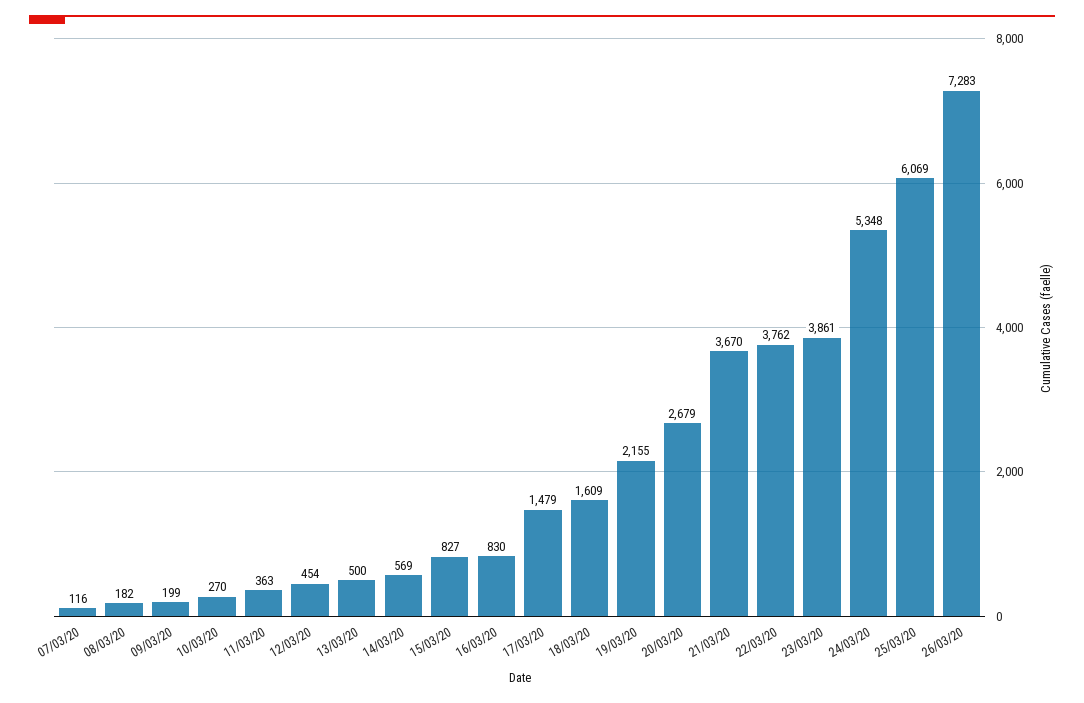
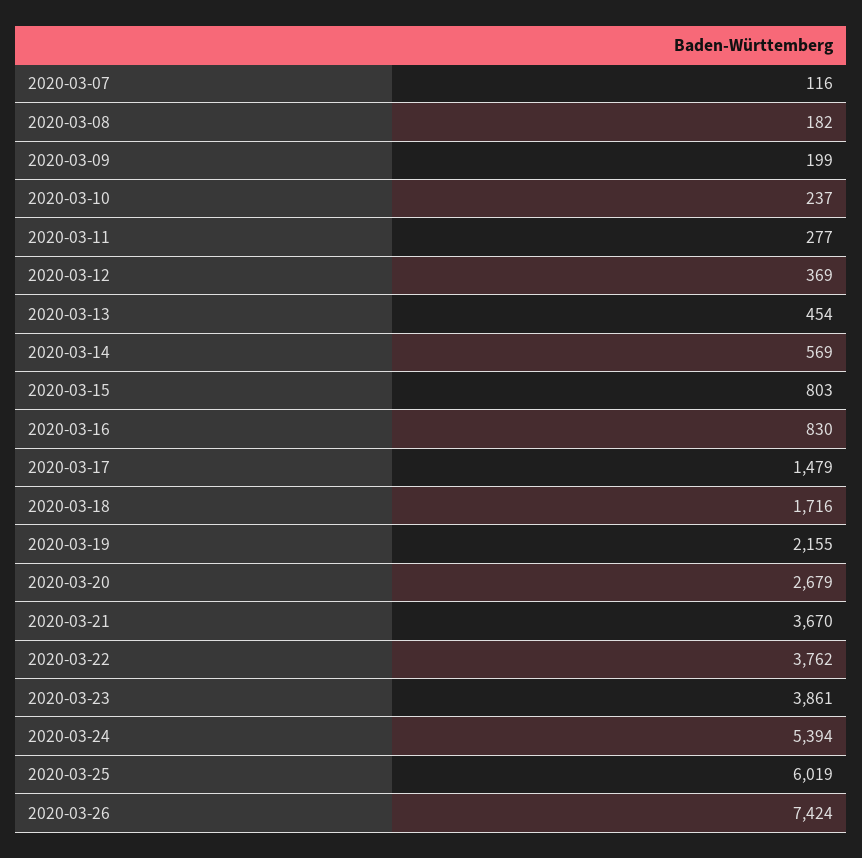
10/03/20: 270 -> 237
11/03/20: 363 -> 277
12/03/20: 454 -> 369
13/03/20: 500 -> 454
15/03/20: 827 -> 803
18/03/20: 1609 -> 1716
24/03/20: 5348 -> 5394
25/03/20: 6069 -> 6019
26/03/20: 7283 -> 7424

